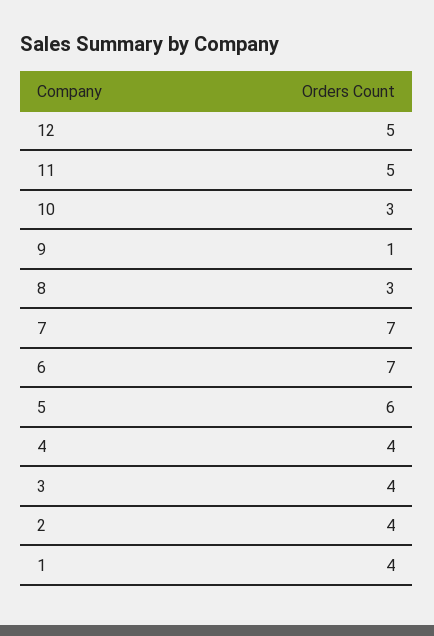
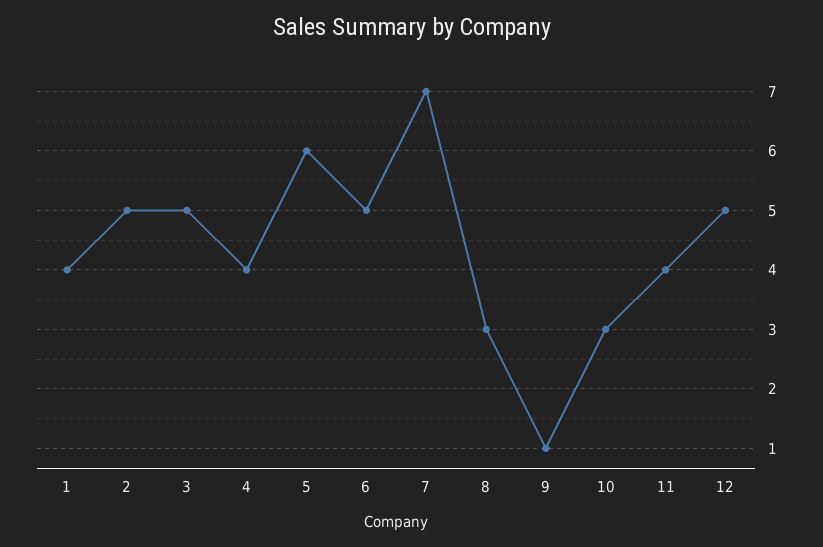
11: 5 -> 4
6: 7 -> 5
3: 4 -> 5
2: 4 -> 5

